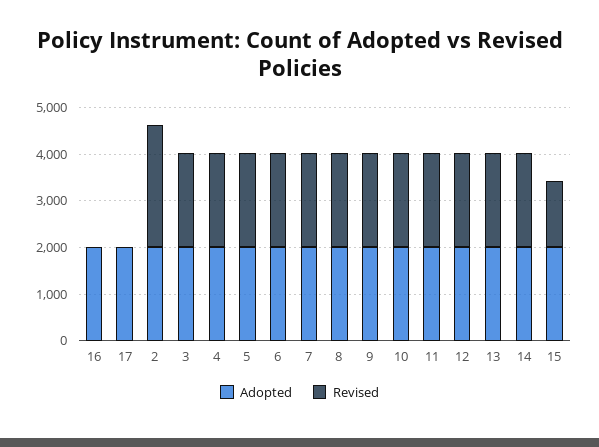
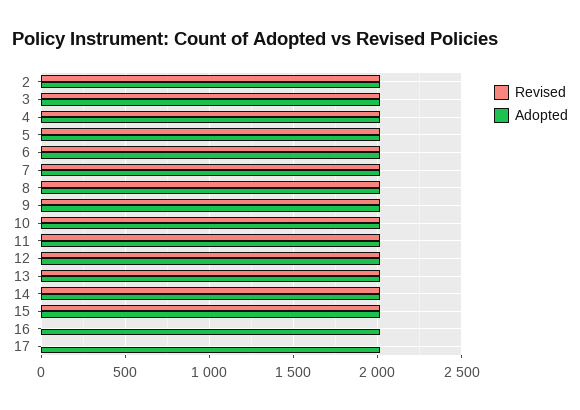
Revised, 2: 2600 -> 2000
Revised, 15: 1400 -> 2000

